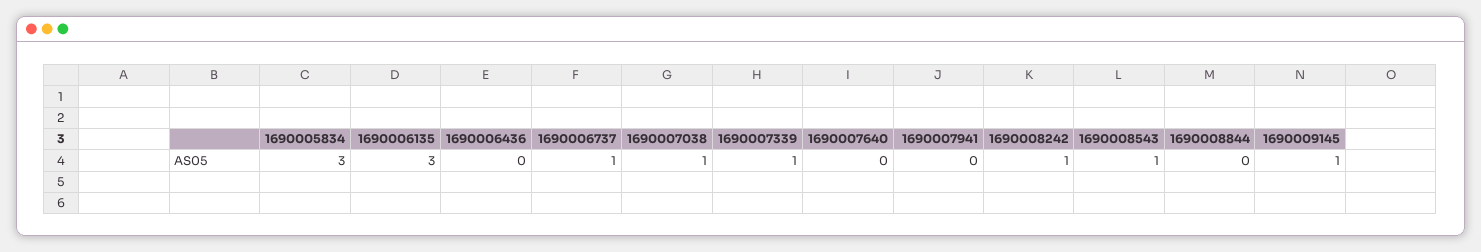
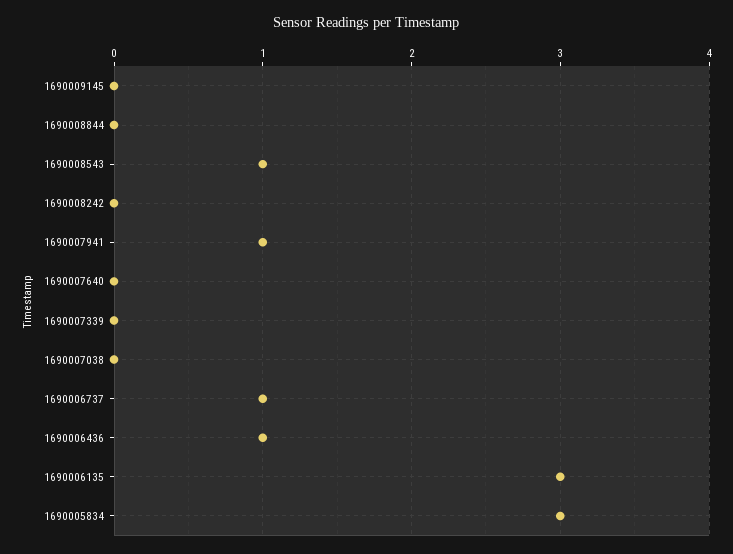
1690006436: 0 -> 1
1690007038: 1 -> 0
1690007339: 1 -> 0
1690007941: 0 -> 1
1690008242: 1 -> 0
1690009145: 1 -> 0

